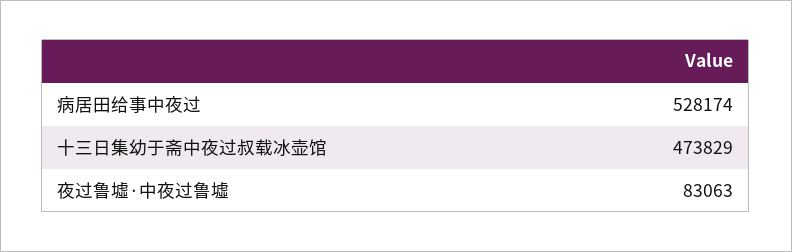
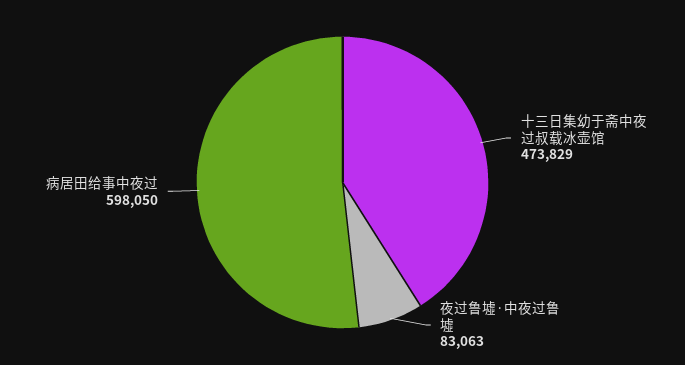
病居田给事中夜过: 528174 -> 598050

